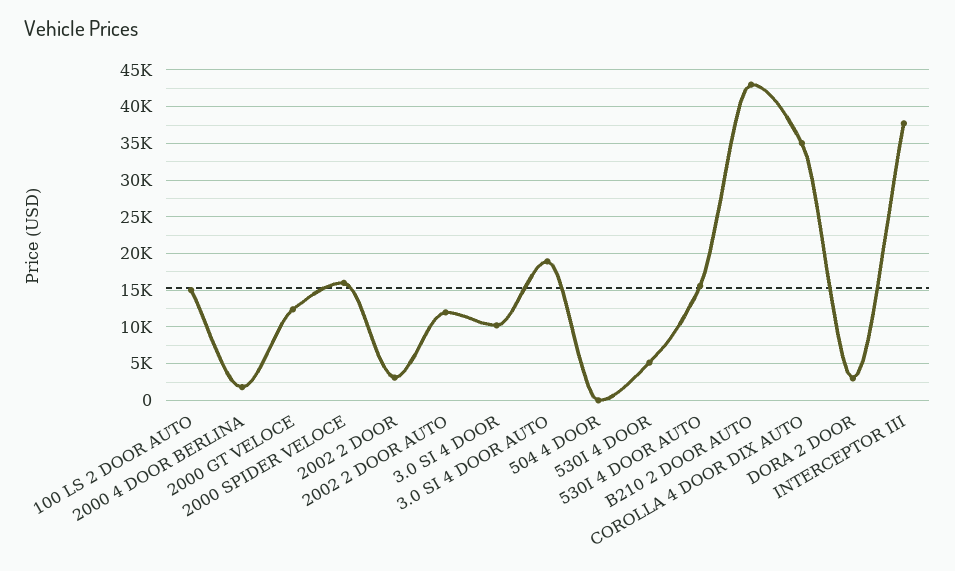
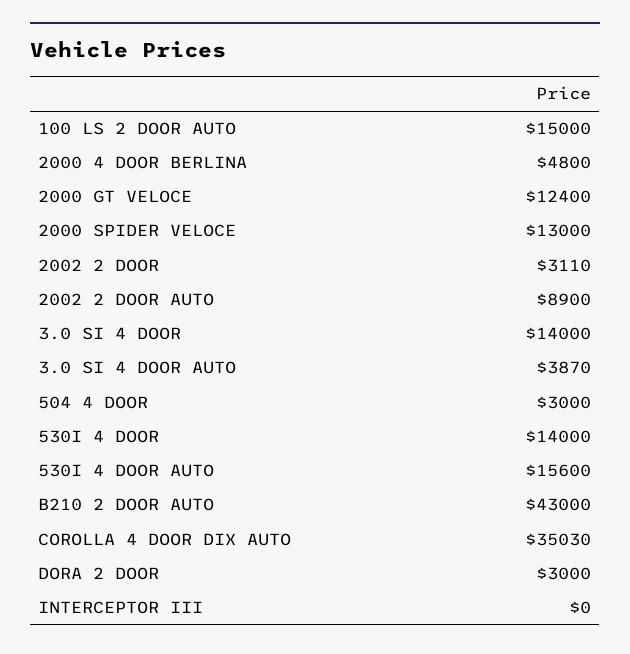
2000 4 DOOR BERLINA: 2000 -> 4800
2000 SPIDER VELOCE: 16000 -> 13000
2002 2 DOOR AUTO: 12000 -> 8900
3.0 SI 4 DOOR: 10000 -> 14000
3.0 SI 4 DOOR AUTO: 19000 -> 3870
504 4 DOOR: 0 -> 3000
530I 4 DOOR: 5000 -> 14000
INTERCEPTOR III: 38000 -> 0

